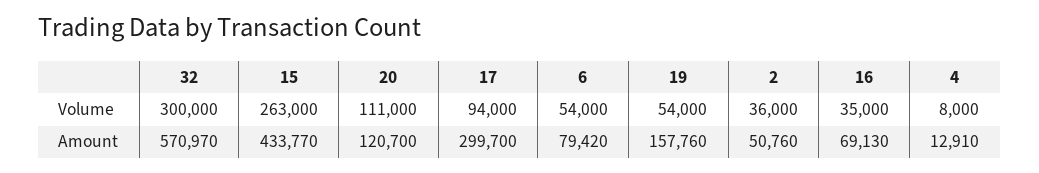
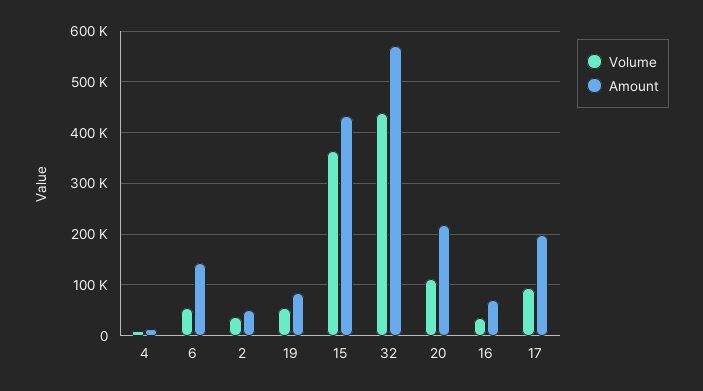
Volume, 32: 300000 -> 440000
Volume, 15: 263000 -> 360000
Amount, 20: 120700 -> 220000
Amount, 17: 299700 -> 200000
Amount, 6: 79420 -> 140000
Amount, 19: 157760 -> 80000

